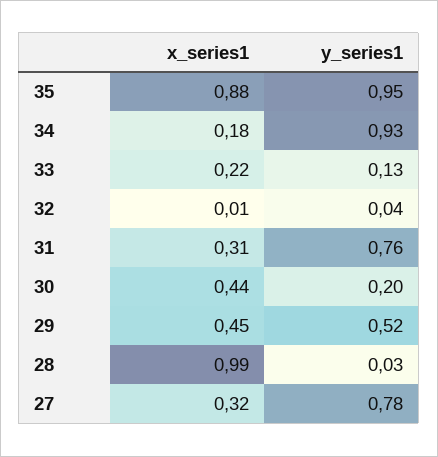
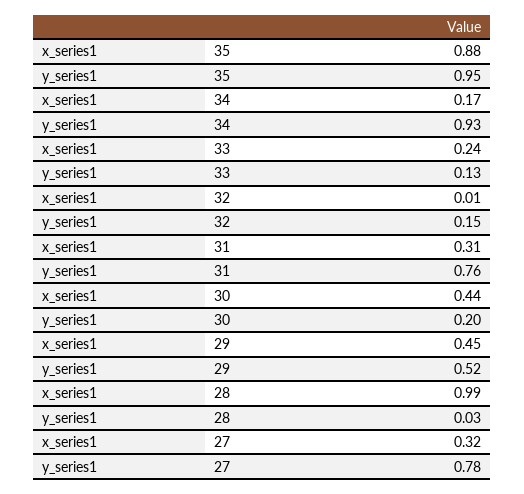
x_series1, 34: 0.18 -> 0.17
x_series1, 33: 0.22 -> 0.24
y_series1, 32: 0.04 -> 0.15

